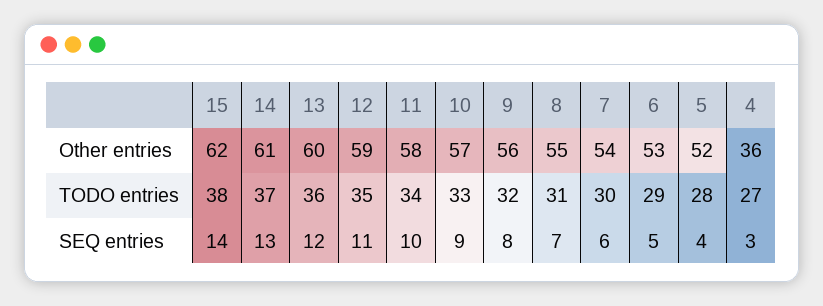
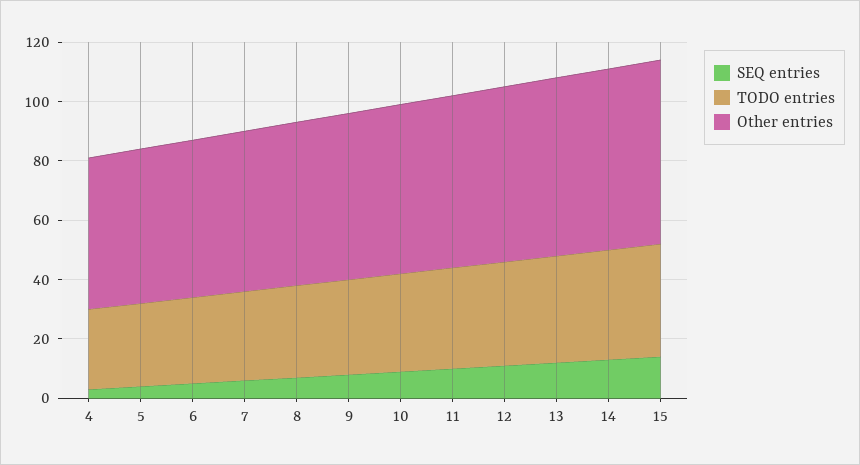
Other entries, 4: 36 -> 50

